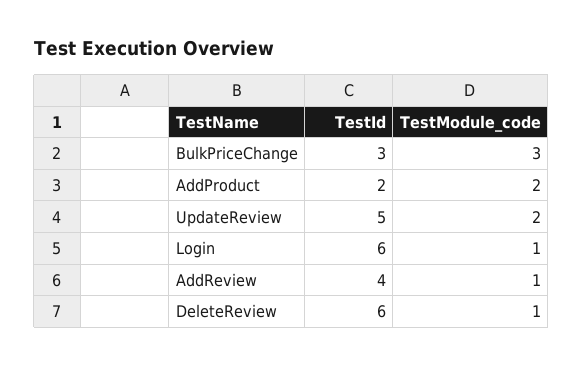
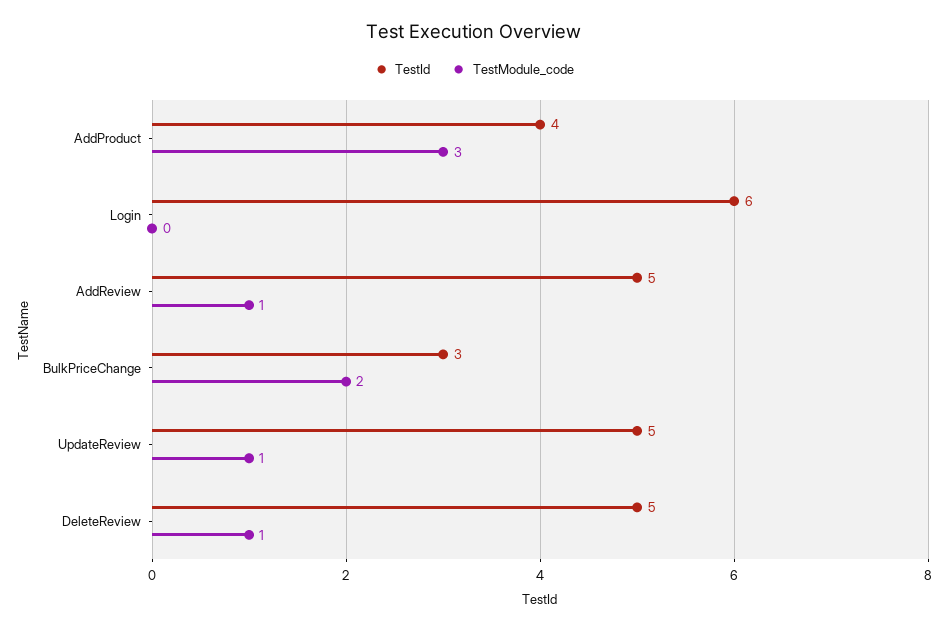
TestModule_code, BulkPriceChange: 3 -> 2
TestId, AddProduct: 2 -> 4
TestModule_code, AddProduct: 2 -> 3
TestModule_code, UpdateReview: 2 -> 1
TestModule_code, Login: 1 -> 0
TestId, AddReview: 4 -> 5
TestId, DeleteReview: 6 -> 5

